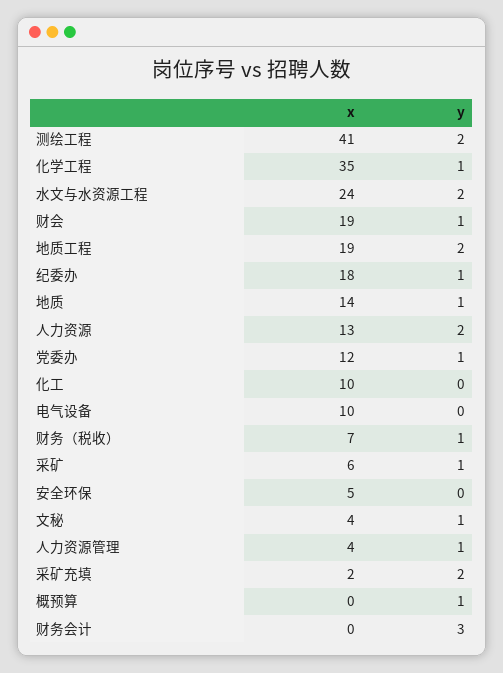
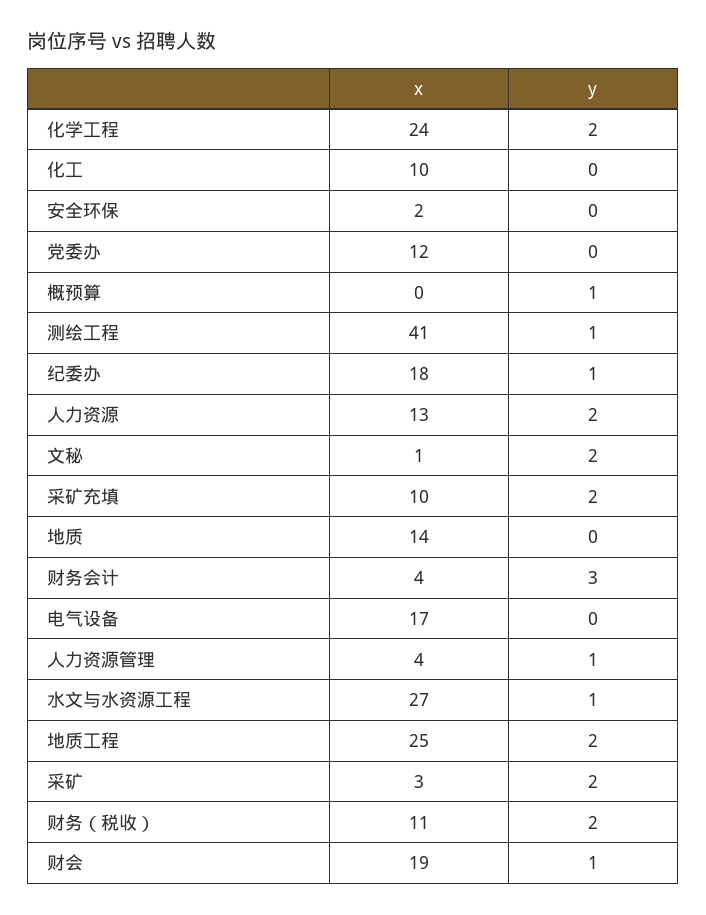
y, 测绘工程: 2 -> 1
x, 化学工程: 35 -> 24
y, 化学工程: 1 -> 2
x, 水文与水资源工程: 24 -> 27
y, 水文与水资源工程: 2 -> 1
x, 地质工程: 19 -> 25
y, 地质: 1 -> 0
y, 党委办: 1 -> 0
x, 电气设备: 10 -> 17
x, 财务（税收）: 7 -> 11
y, 财务（税收）: 1 -> 2
x, 采矿: 6 -> 3
y, 采矿: 1 -> 2
x, 安全环保: 5 -> 2
x, 文秘: 4 -> 1
y, 文秘: 1 -> 2
x, 采矿充填: 2 -> 10
x, 财务会计: 0 -> 4

